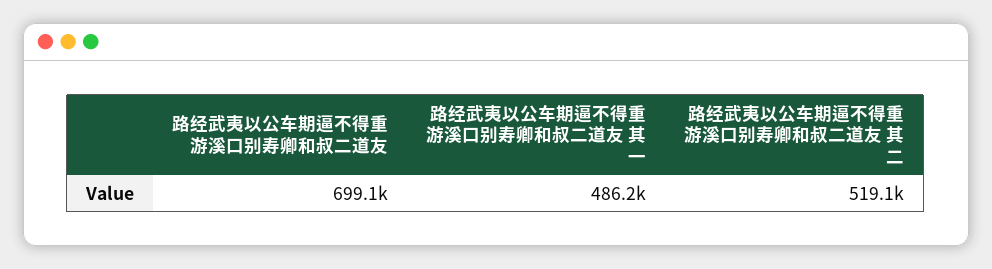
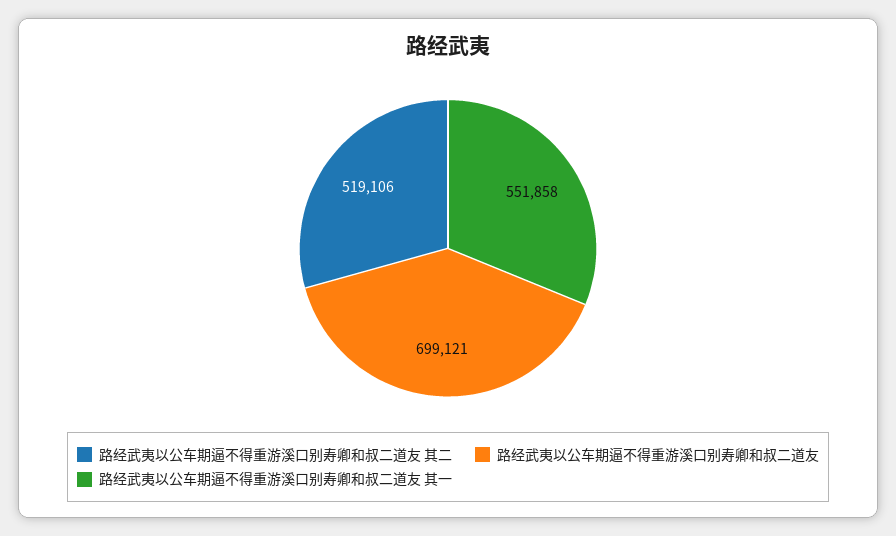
路经武夷以公车期逼不得重游溪口别寿卿和叔二道友 其一: 486200 -> 551858

